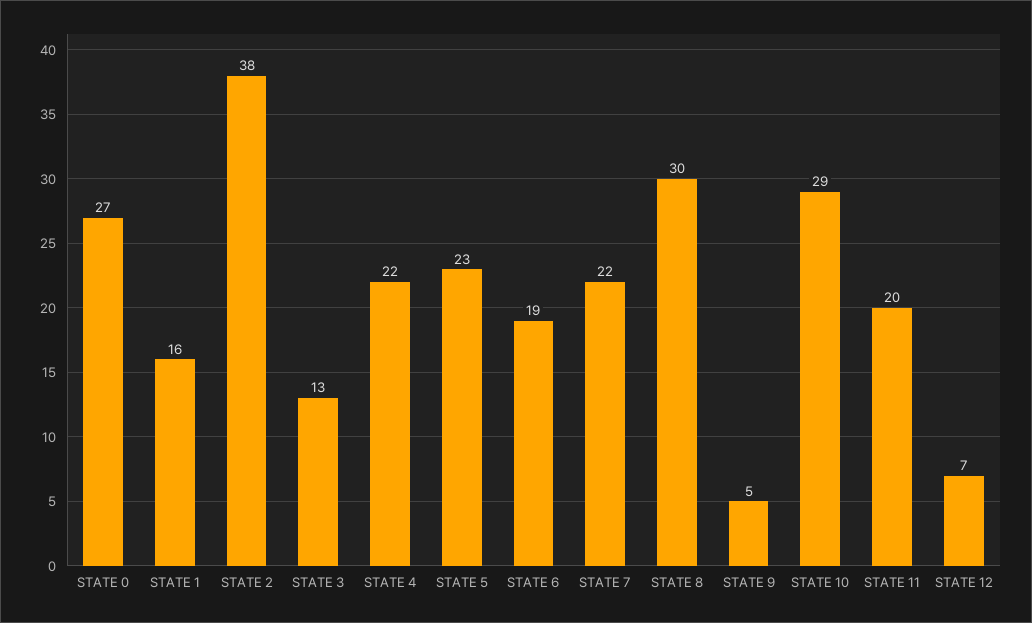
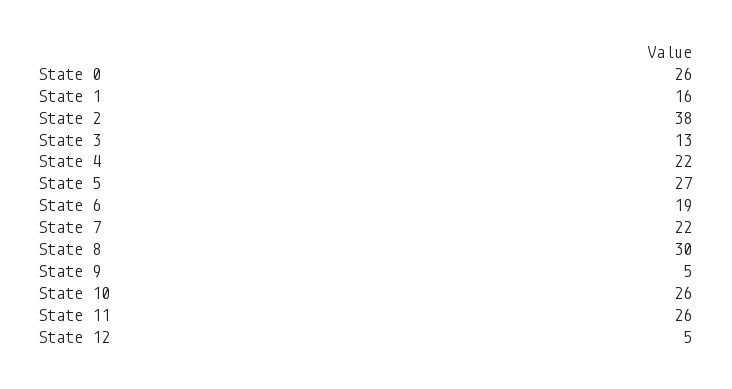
STATE 0: 27 -> 26
STATE 5: 23 -> 27
STATE 10: 29 -> 26
STATE 11: 20 -> 26
STATE 12: 7 -> 5

